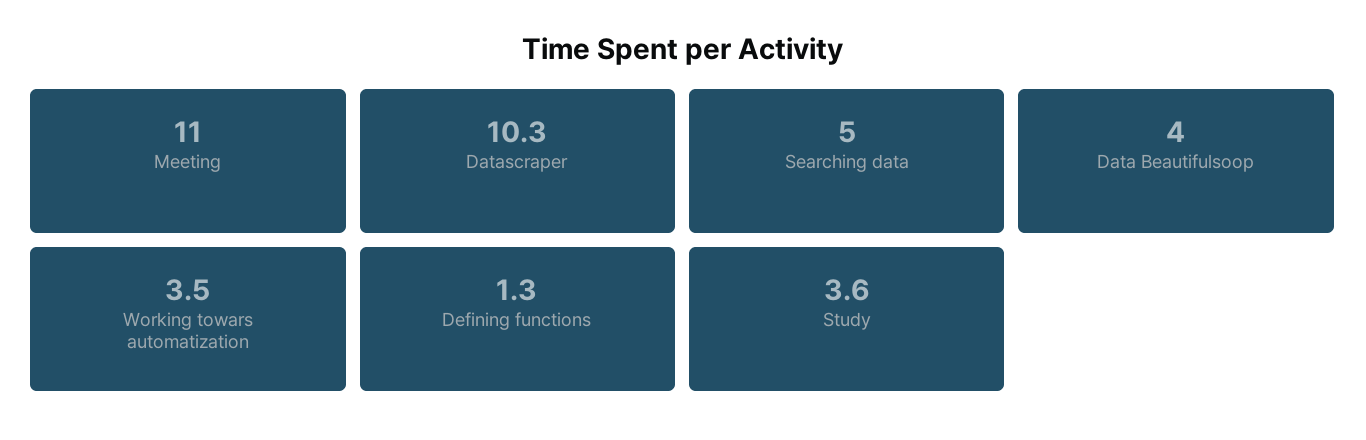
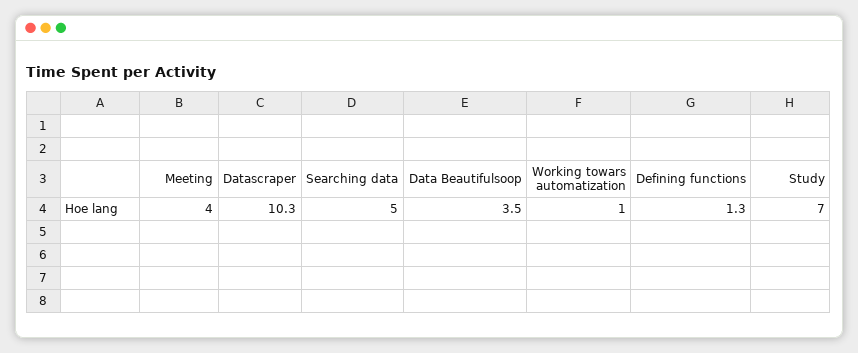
Meeting: 11 -> 4
Data Beautifulsoop: 4 -> 3.5
Working towars automatization: 3.5 -> 1
Study: 3.6 -> 7

